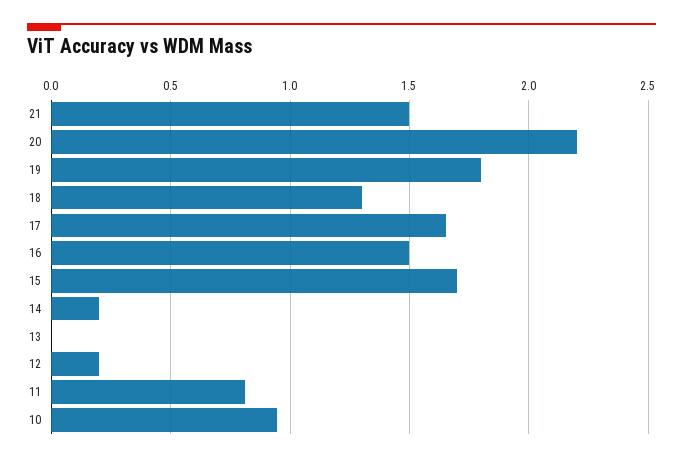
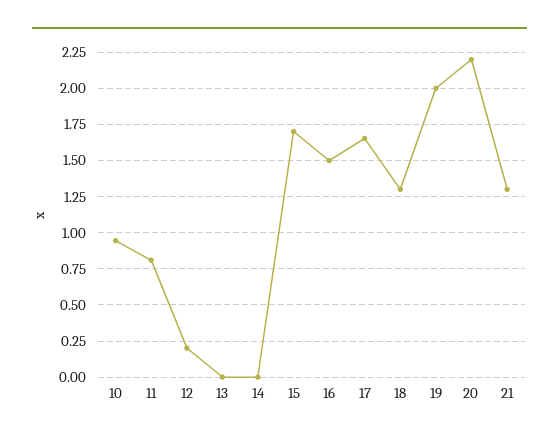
21: 1.5 -> 1.3
19: 1.8 -> 2
14: 0.2 -> 0

